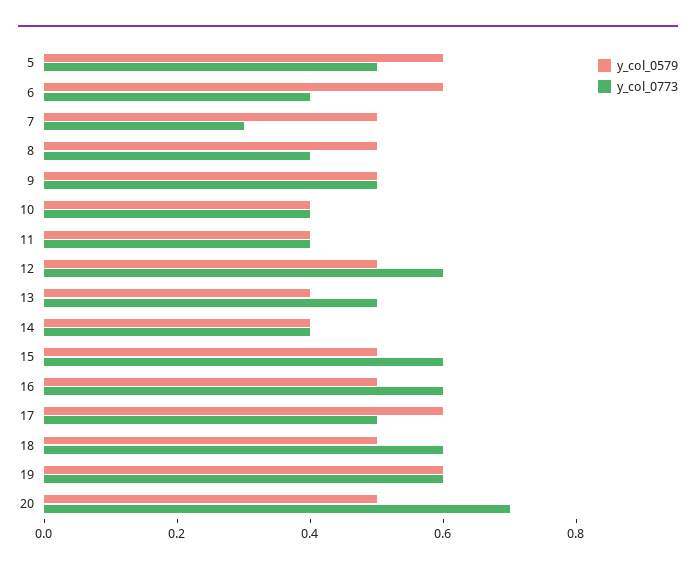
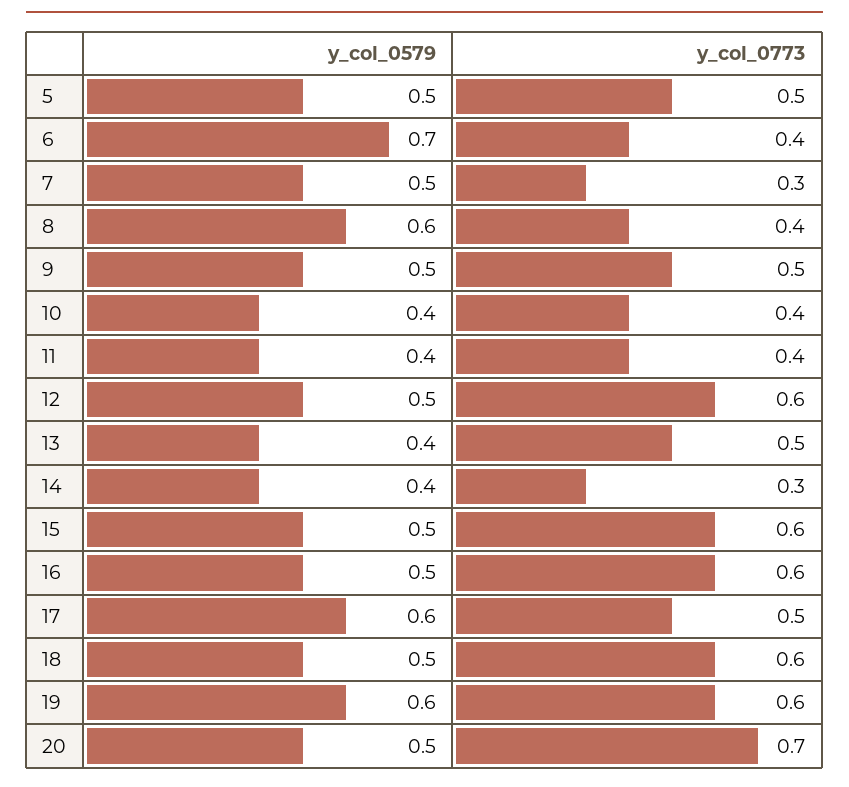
y_col_0579, 5: 0.6 -> 0.5
y_col_0579, 6: 0.6 -> 0.7
y_col_0579, 8: 0.5 -> 0.6
y_col_0773, 14: 0.4 -> 0.3

